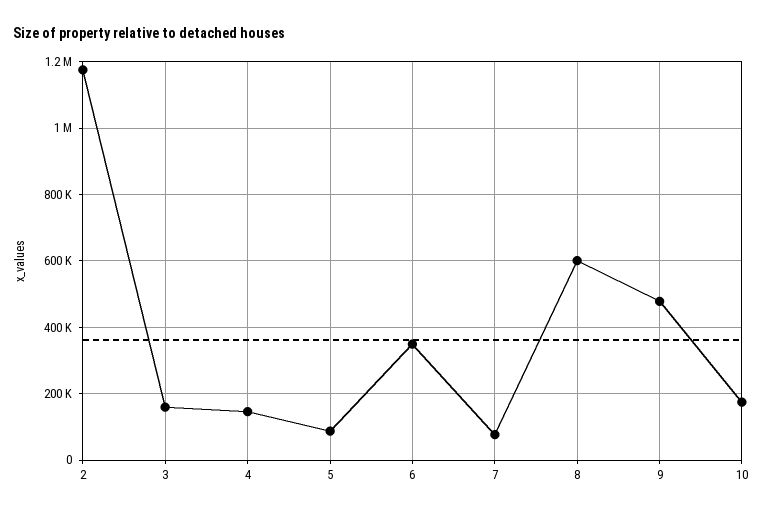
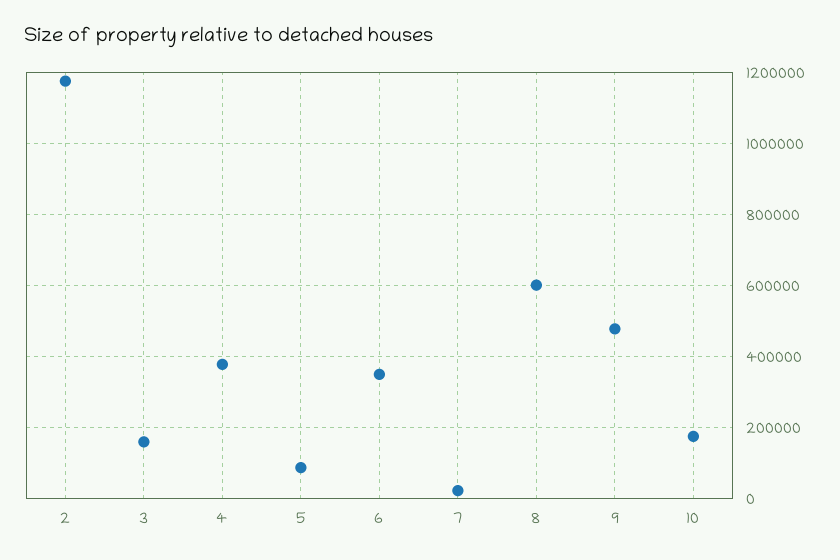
4: 140000 -> 380000
7: 80000 -> 20000

